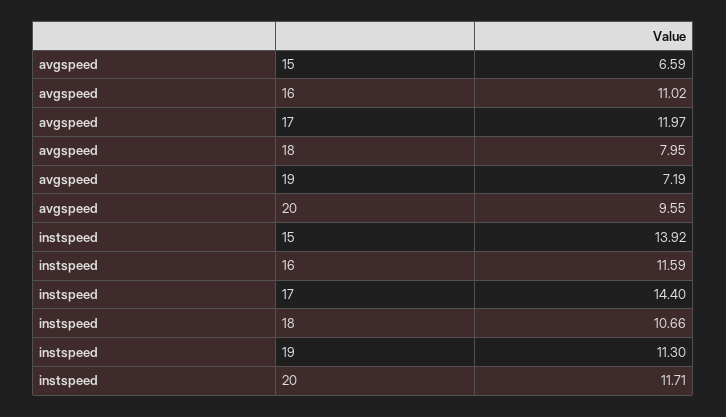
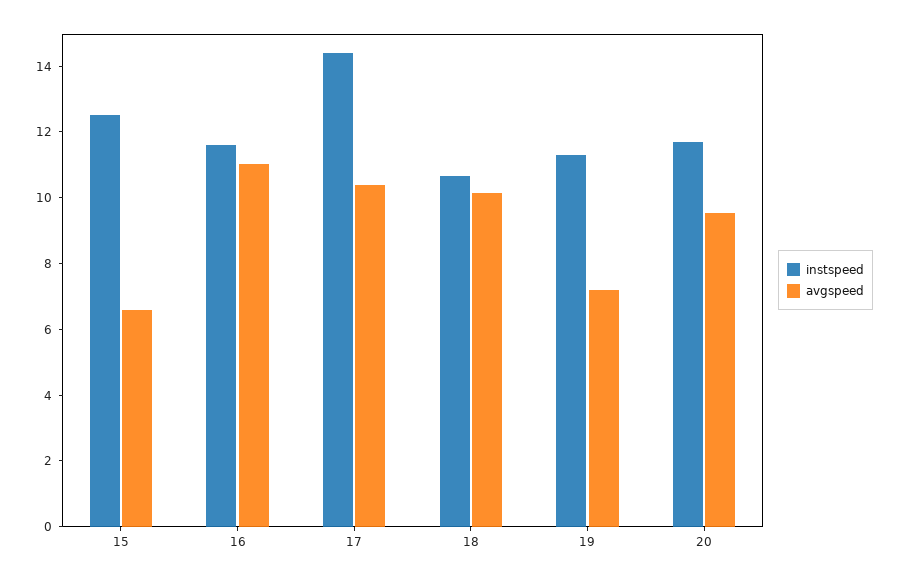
avgspeed, 17: 11.97 -> 10.5
avgspeed, 18: 7.95 -> 10
instspeed, 15: 13.92 -> 12.5

